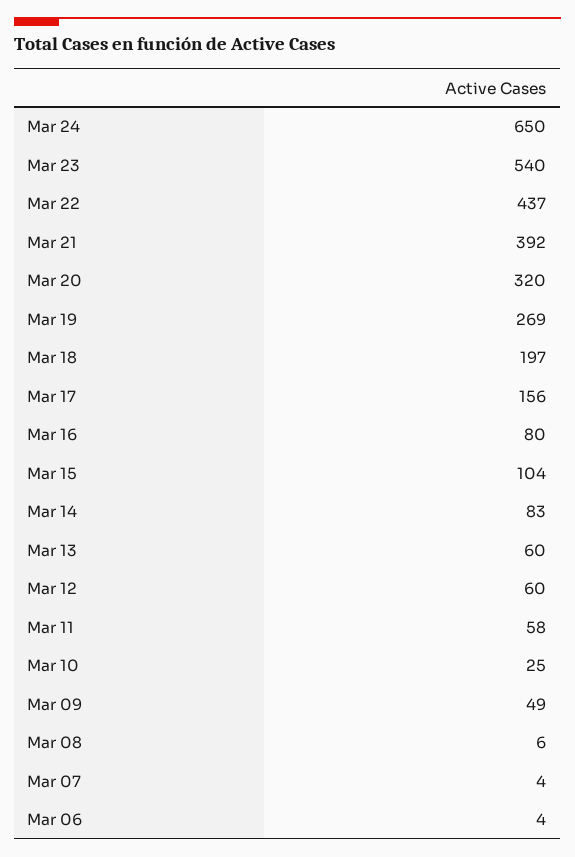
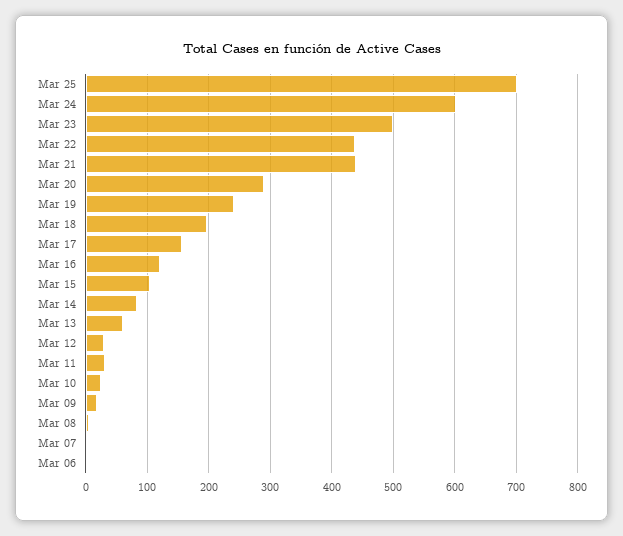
Mar 24: 650 -> 600
Mar 23: 540 -> 500
Mar 21: 392 -> 440
Mar 20: 320 -> 290
Mar 19: 269 -> 240
Mar 16: 80 -> 120
Mar 12: 60 -> 30
Mar 11: 58 -> 30
Mar 09: 49 -> 20
Mar 25: none -> 700

